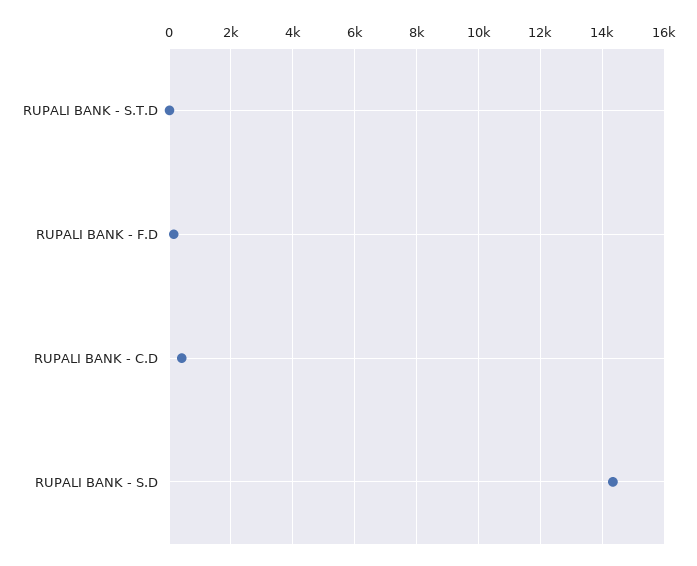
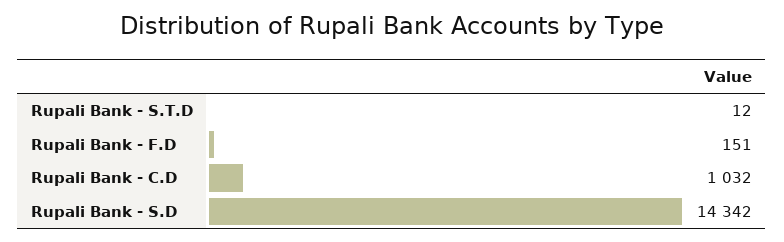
RUPALI BANK - C.D: 400 -> 1032

